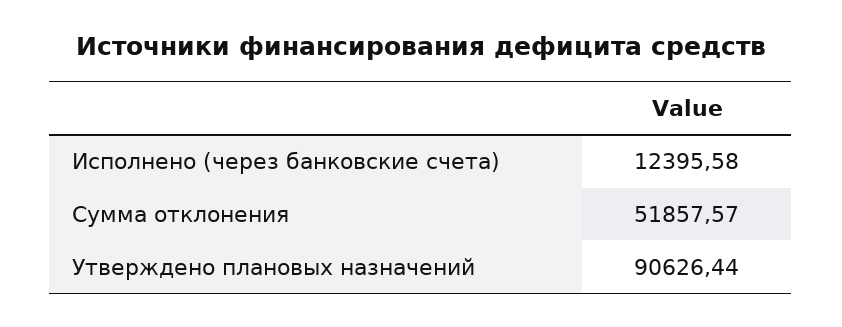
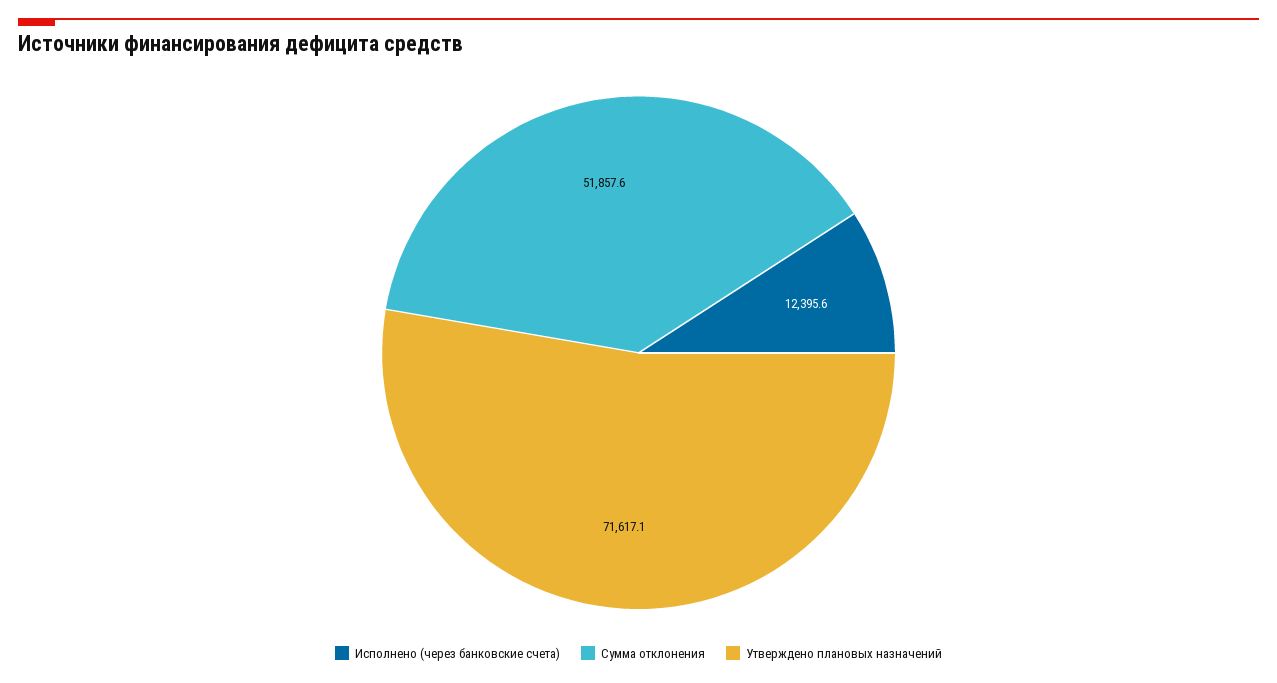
Утверждено плановых назначений: 90626.44 -> 71617.1

